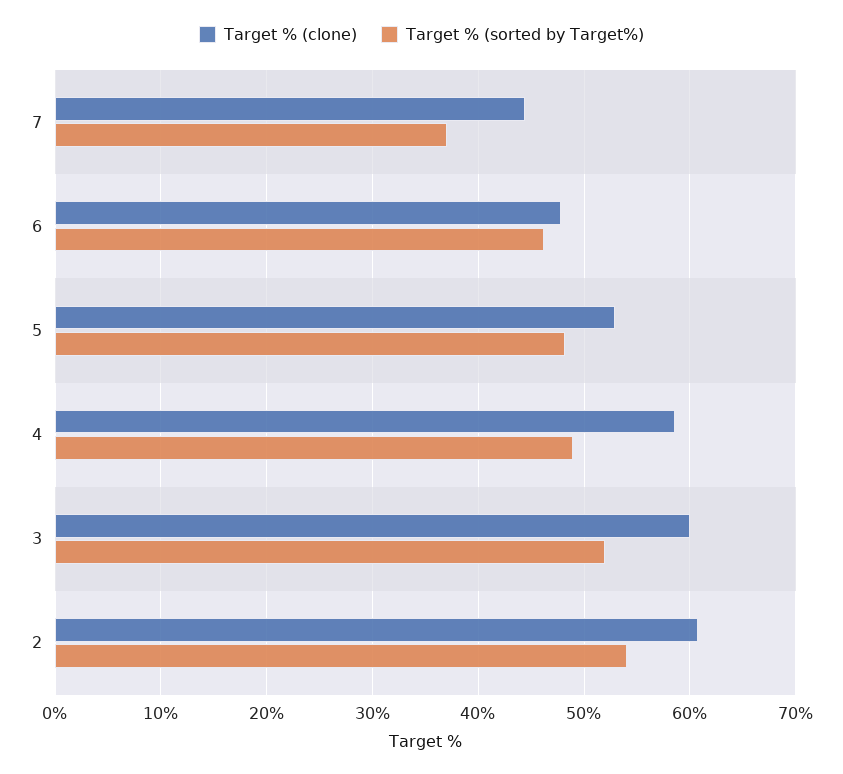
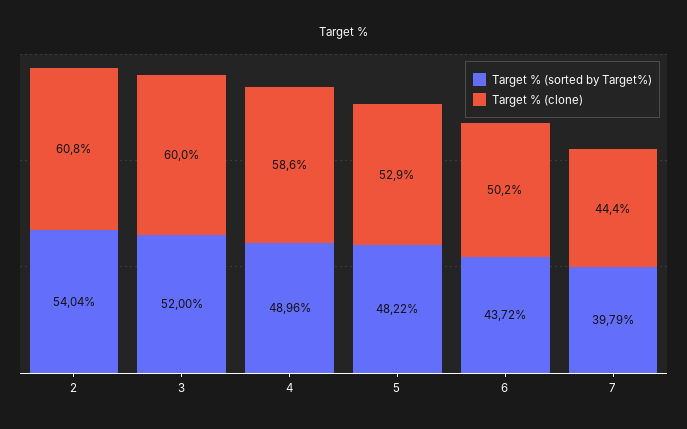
Target % (sorted by Target%), 7: 37 -> 39.79
Target % (clone), 6: 48 -> 50.2
Target % (sorted by Target%), 6: 46 -> 43.72

